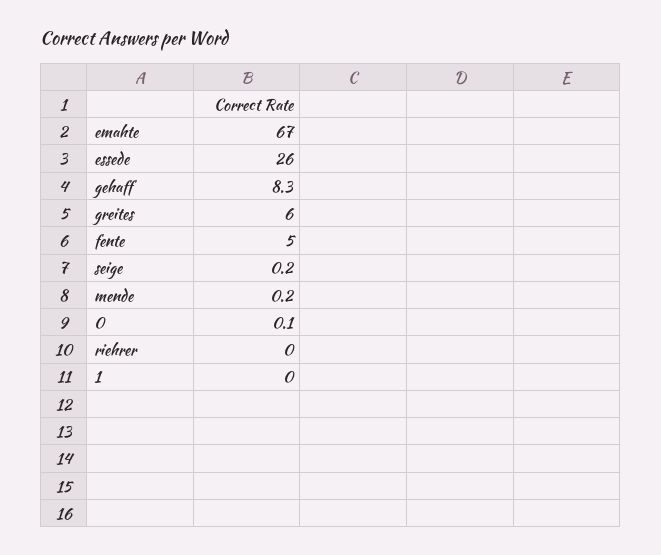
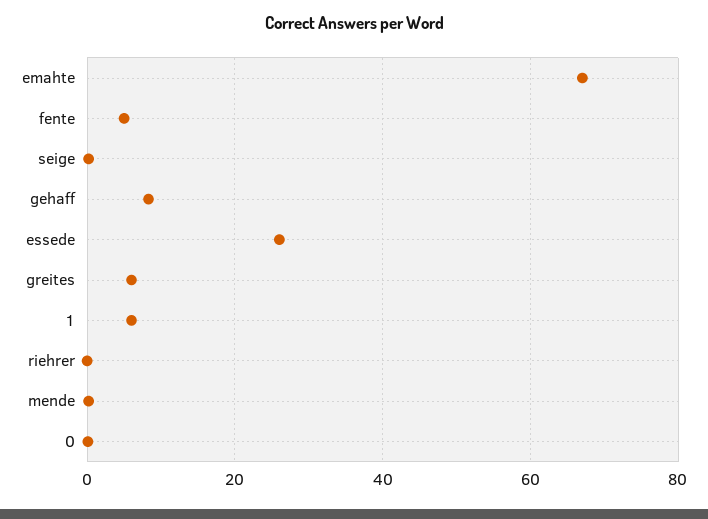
1: 0 -> 6

